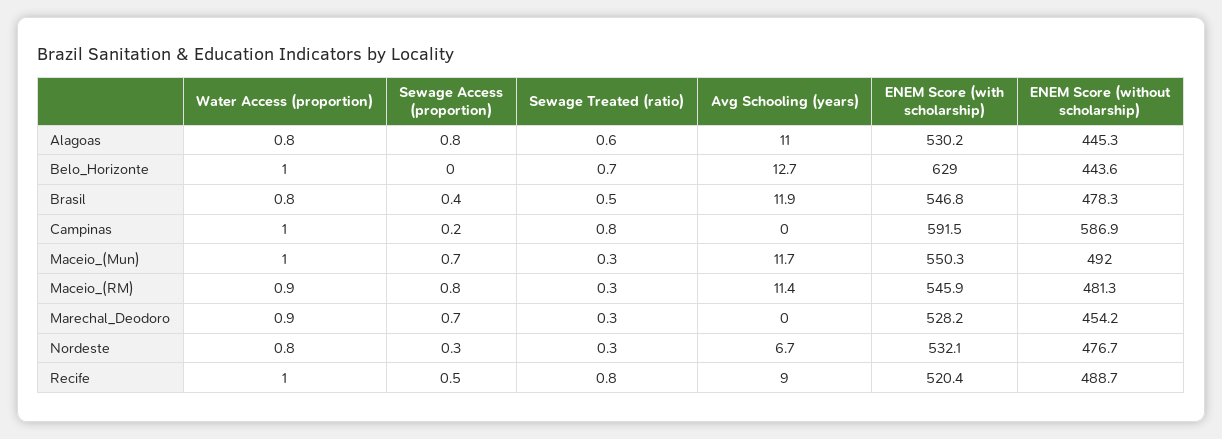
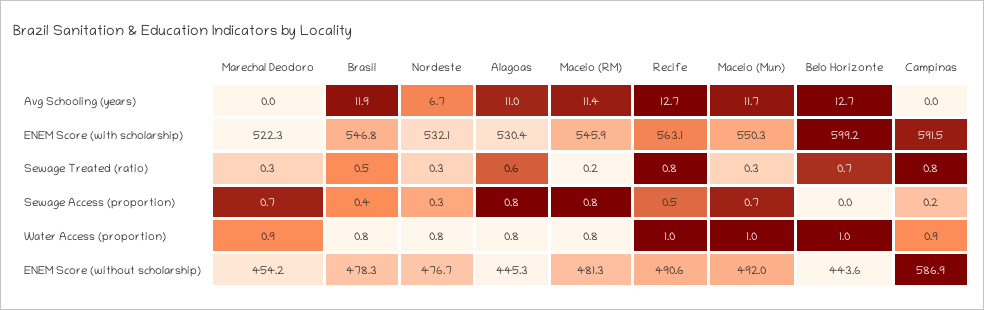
ENEM Score (with scholarship), Alagoas: 530.2 -> 530.4
ENEM Score (with scholarship), Belo_Horizonte: 629 -> 599.2
Water Access (proportion), Campinas: 1 -> 0.9
Water Access (proportion), Maceio_(RM): 0.9 -> 0.8
Sewage Treated (ratio), Maceio_(RM): 0.3 -> 0.2
ENEM Score (with scholarship), Marechal_Deodoro: 528.2 -> 522.3
Avg Schooling (years), Recife: 9 -> 12.7
ENEM Score (with scholarship), Recife: 520.4 -> 563.1
ENEM Score (without scholarship), Recife: 488.7 -> 490.6

